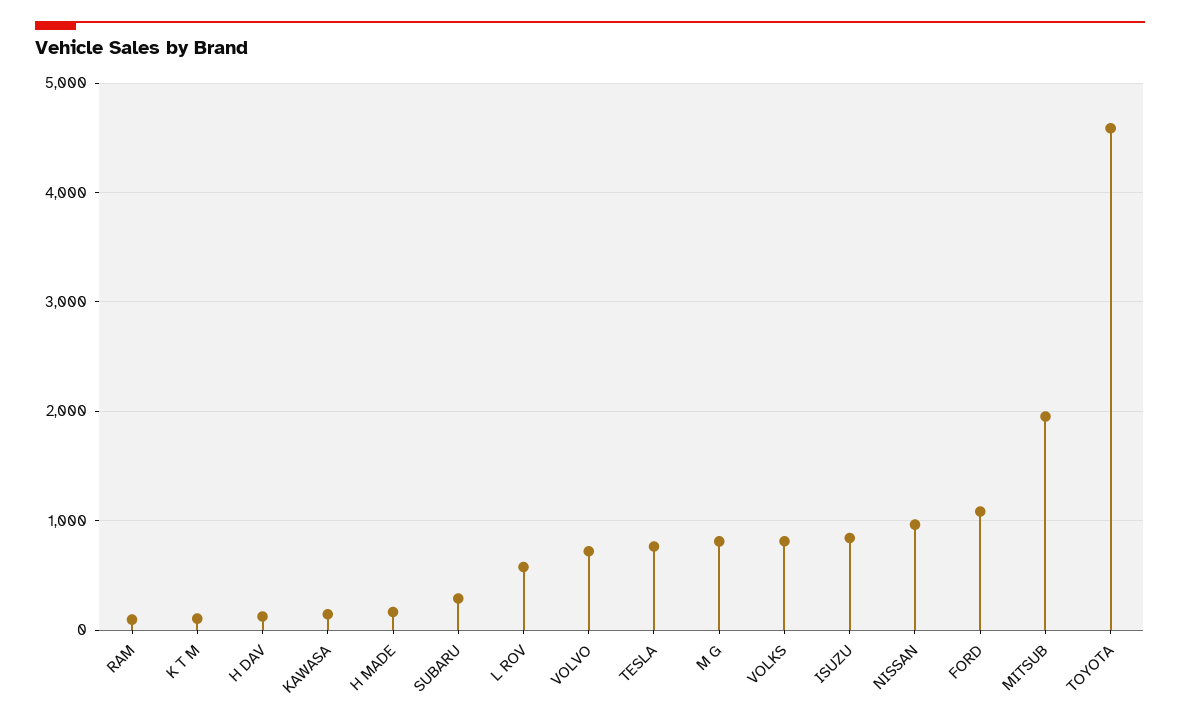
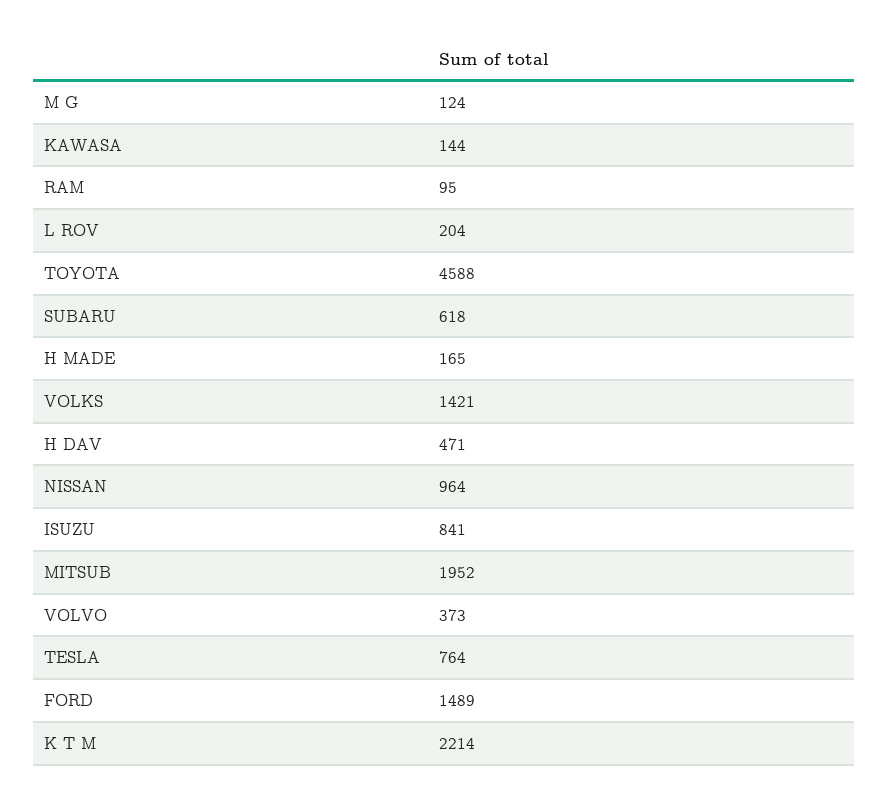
K T M: 100 -> 2214
H DAV: 100 -> 471
SUBARU: 300 -> 618
L ROV: 600 -> 204
VOLVO: 700 -> 373
M G: 800 -> 124
VOLKS: 800 -> 1421
FORD: 1100 -> 1489

